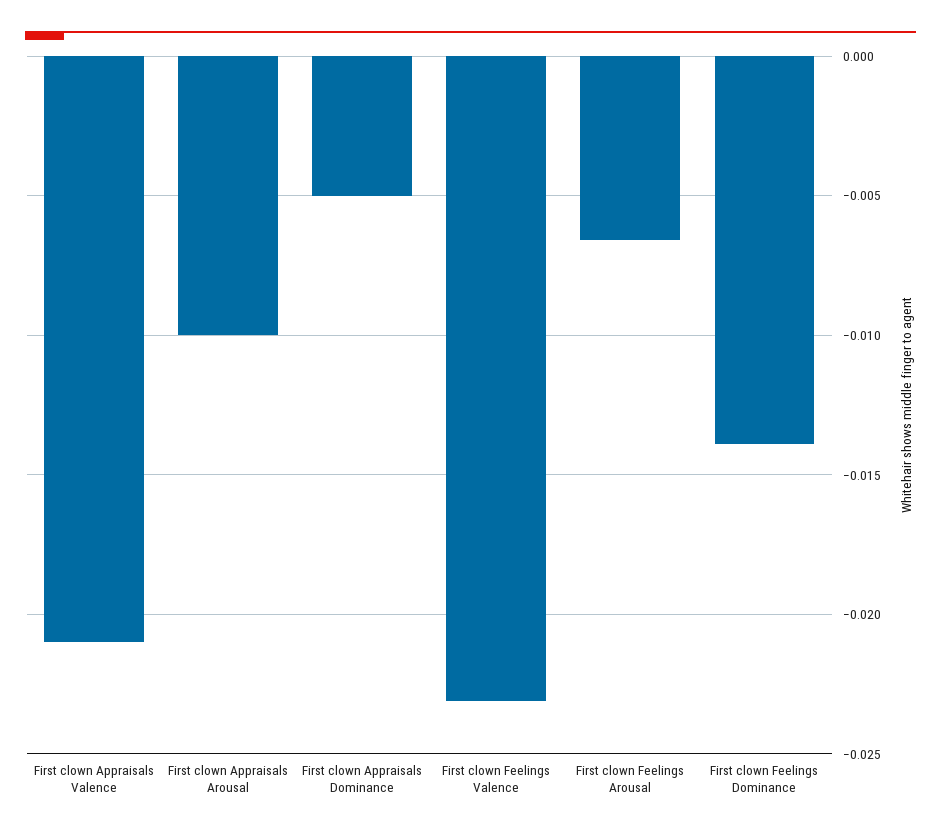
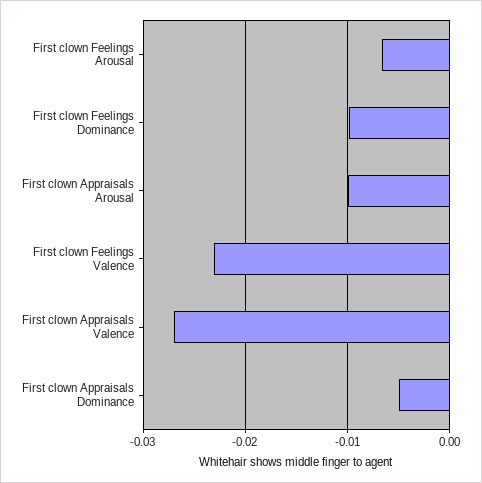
First clown Appraisals Valence: -0.021 -> -0.027
First clown Feelings Dominance: -0.014 -> -0.01

